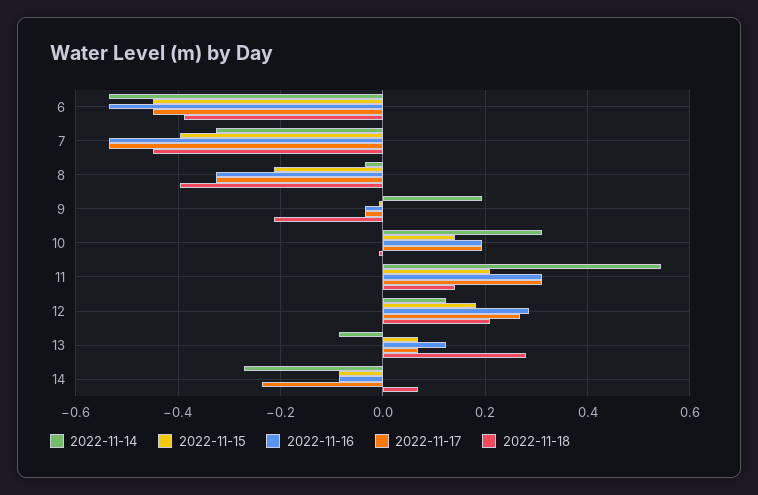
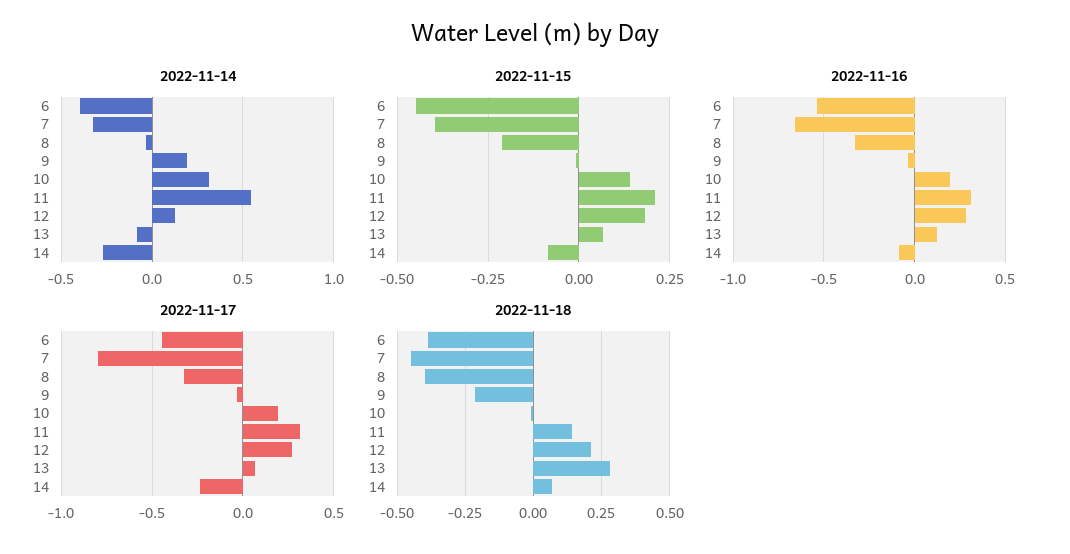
2022-11-14, 6: -0.54 -> -0.4
2022-11-16, 7: -0.54 -> -0.65
2022-11-17, 7: -0.54 -> -0.8

